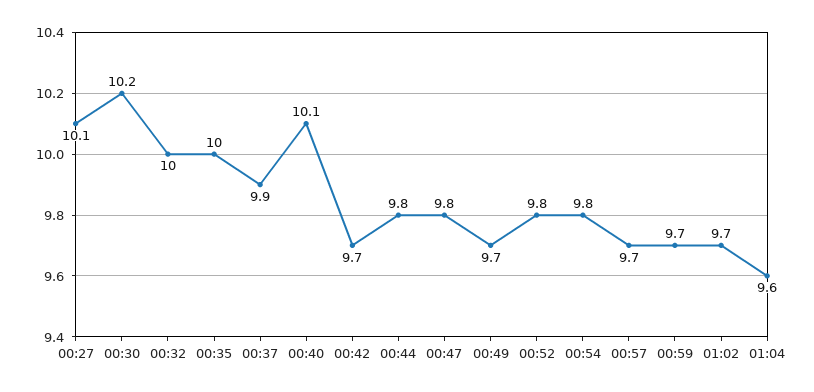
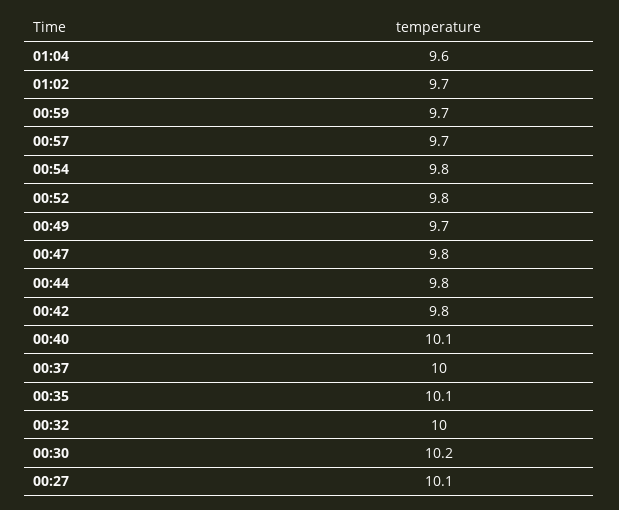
00:35: 10 -> 10.1
00:37: 9.9 -> 10
00:42: 9.7 -> 9.8

